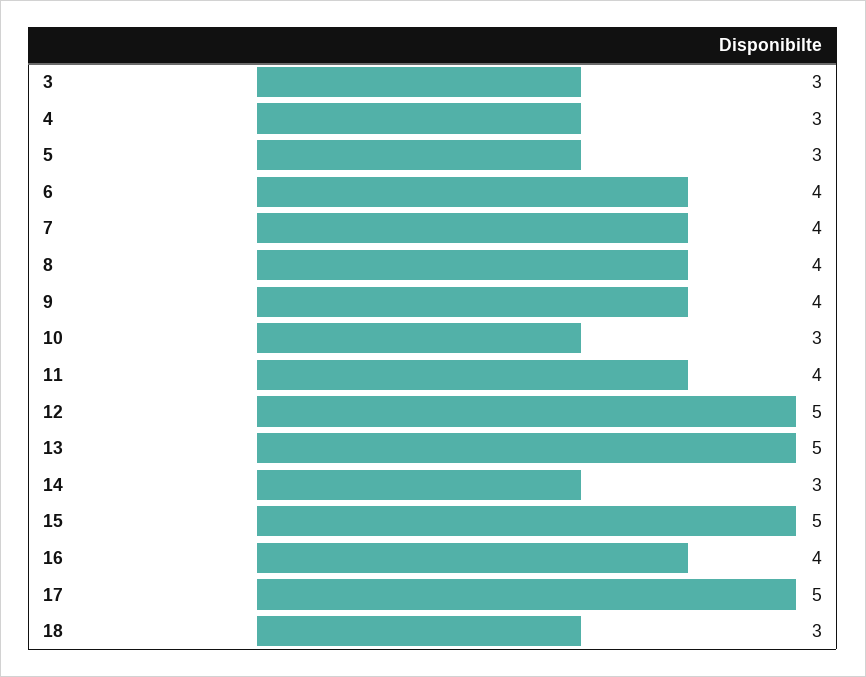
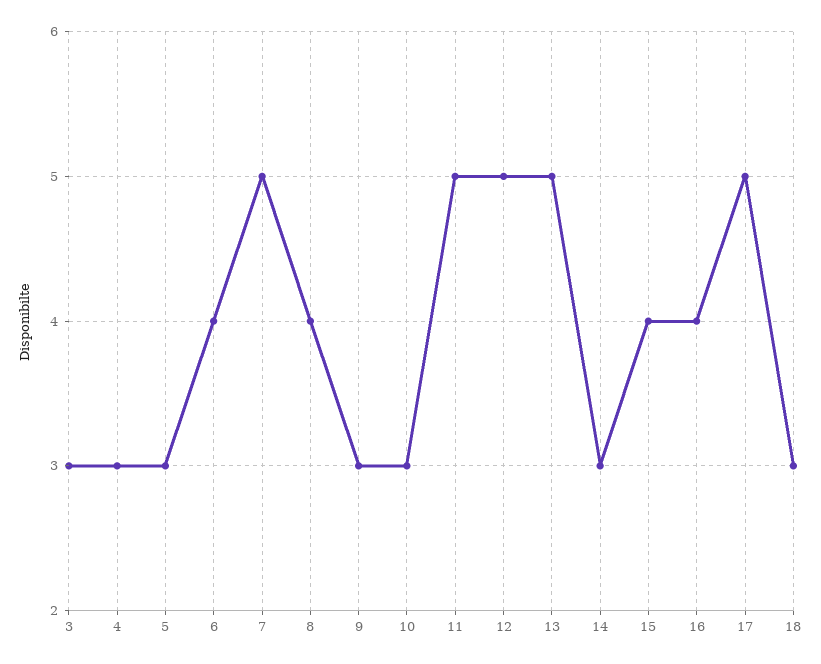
7: 4 -> 5
9: 4 -> 3
11: 4 -> 5
15: 5 -> 4

